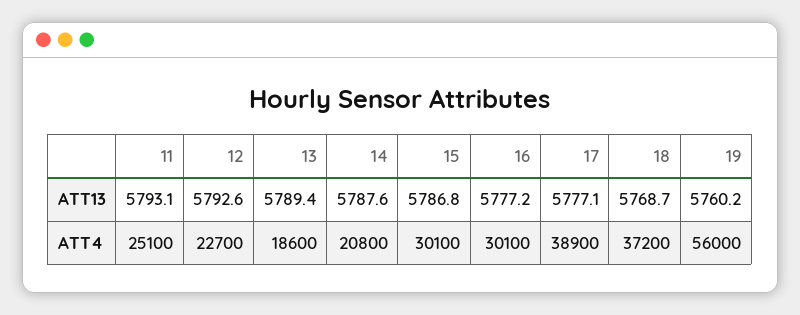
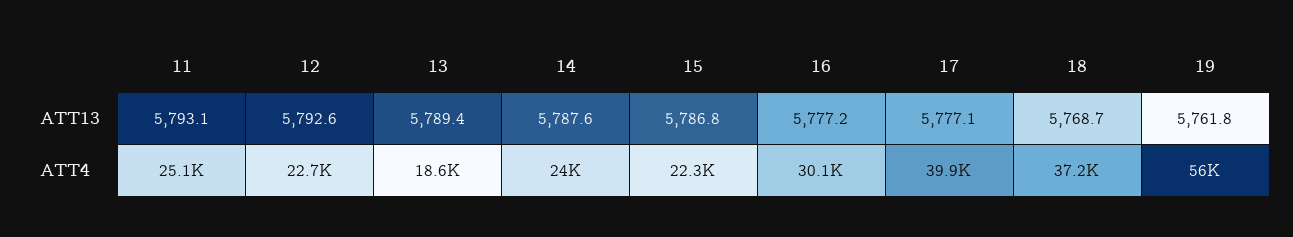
19, ATT13: 5760.2 -> 5761.8
14, ATT4: 20800 -> 24000
15, ATT4: 30100 -> 22300
17, ATT4: 38900 -> 39900

